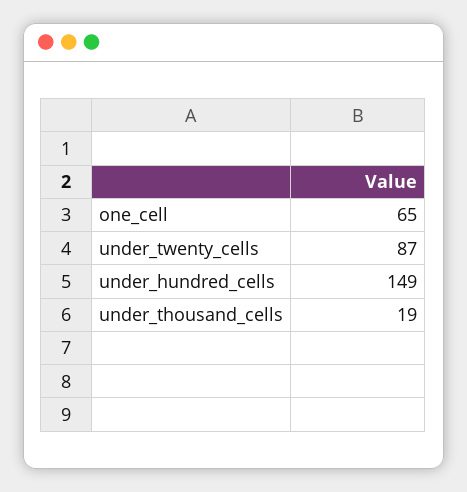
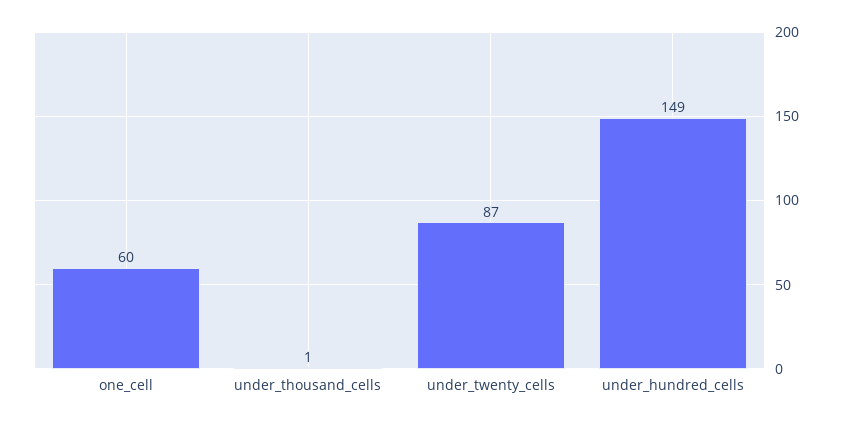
one_cell: 65 -> 60
under_thousand_cells: 19 -> 1

